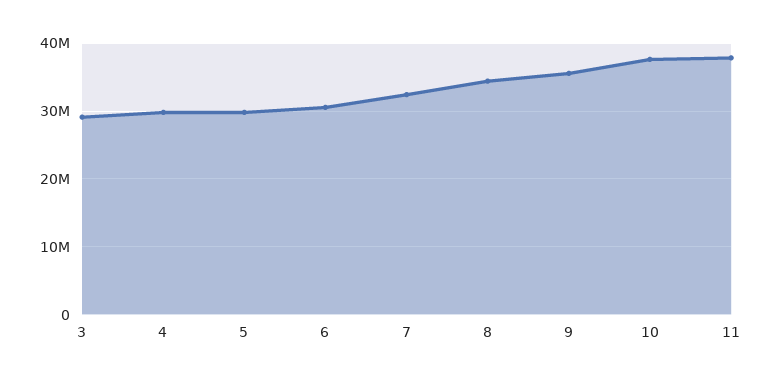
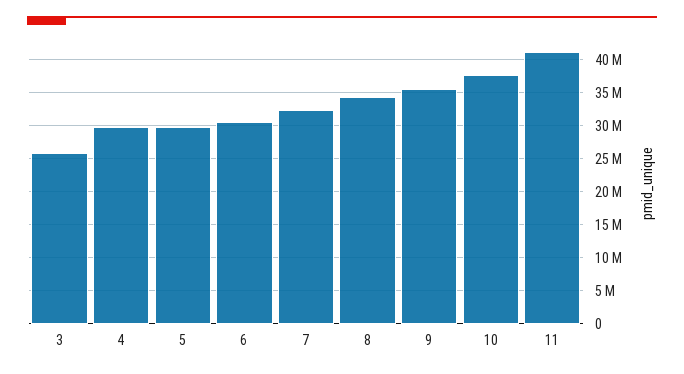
3: 29000000 -> 26000000
11: 38000000 -> 41000000

